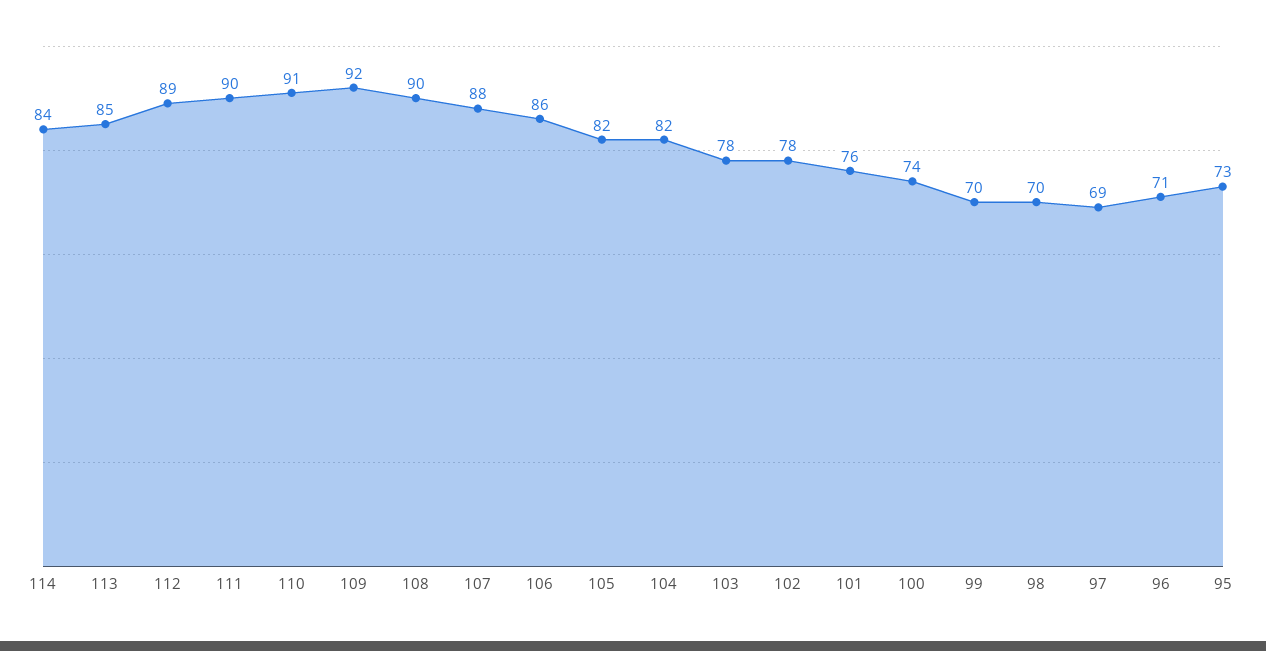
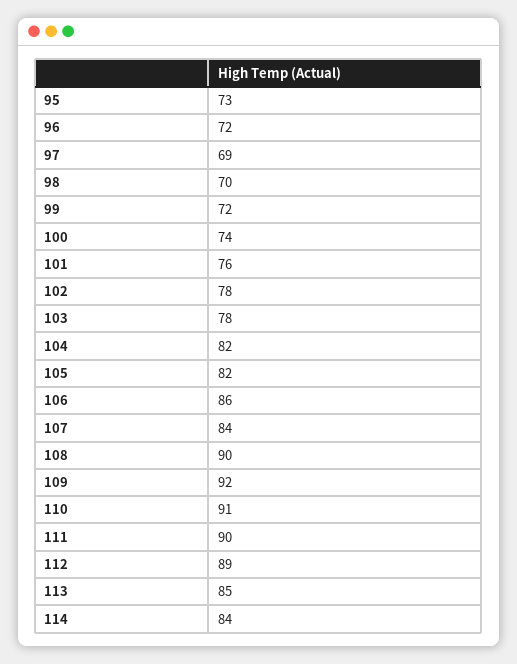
107: 88 -> 84
99: 70 -> 72
96: 71 -> 72

